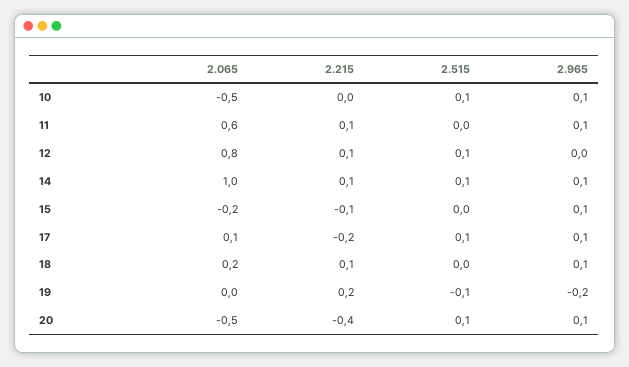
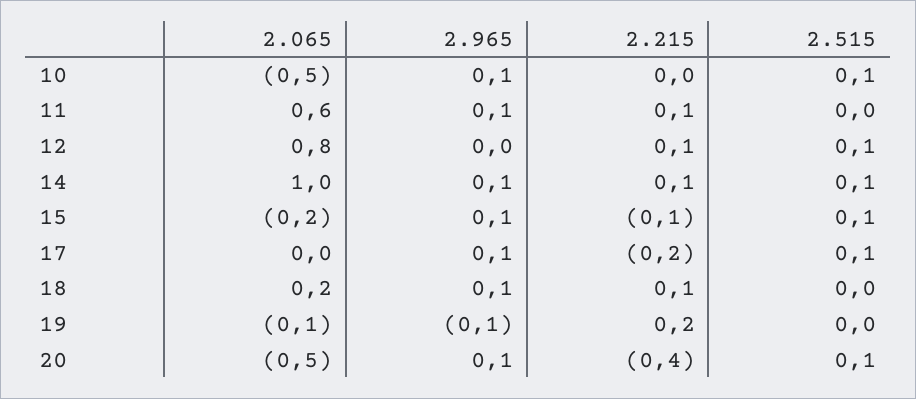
2.515, 15: 0 -> 0.1
2.065, 17: 0.1 -> 0
2.065, 19: 0 -> -0.1
2.515, 19: -0.1 -> 0
2.965, 19: -0.2 -> -0.1

